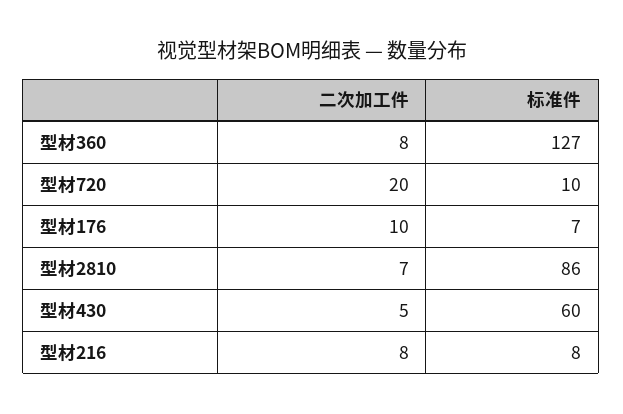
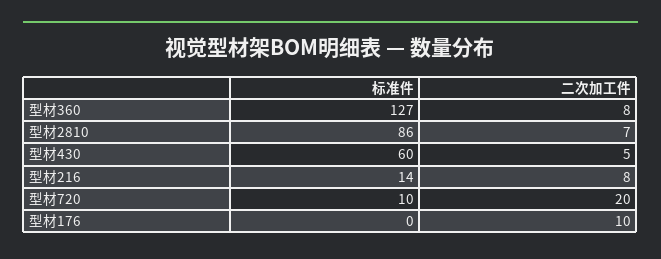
标准件, 型材176: 7 -> 0
标准件, 型材216: 8 -> 14

